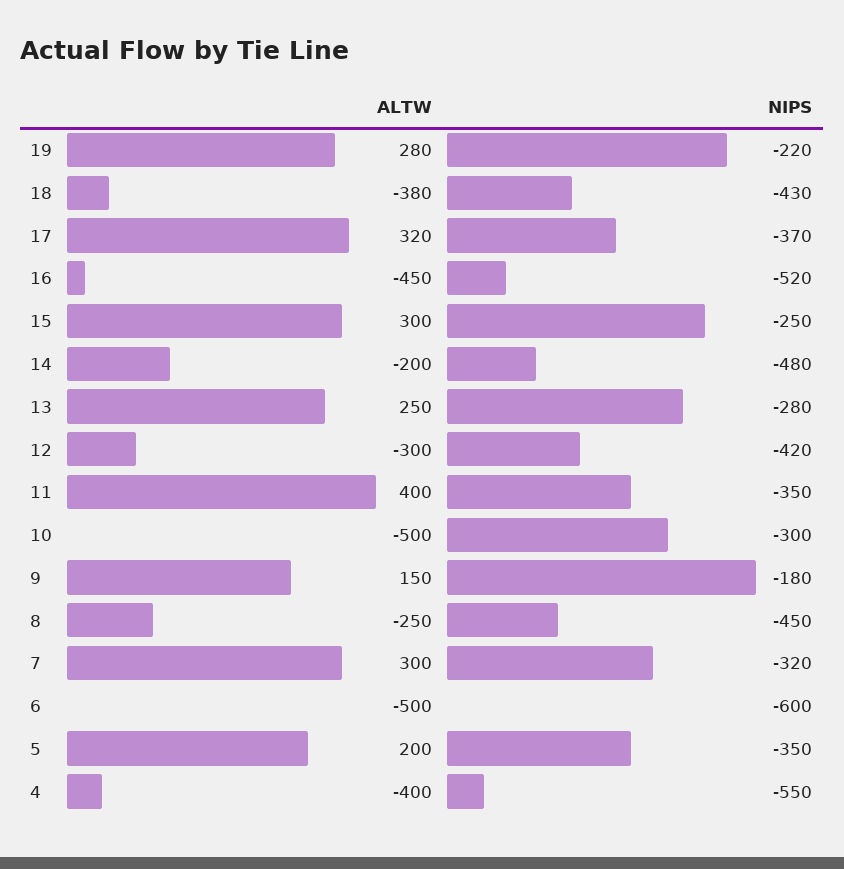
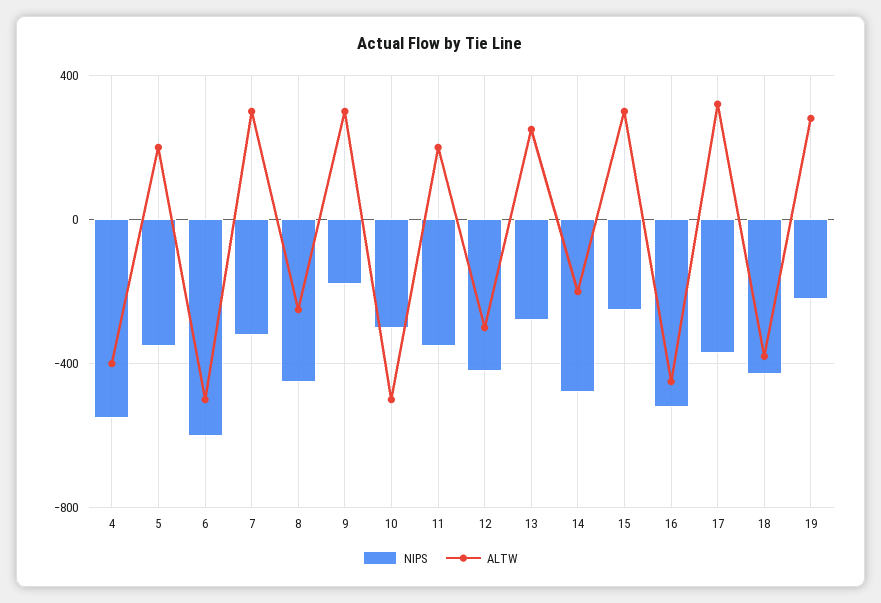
ALTW, 11: 400 -> 200
ALTW, 9: 150 -> 300

